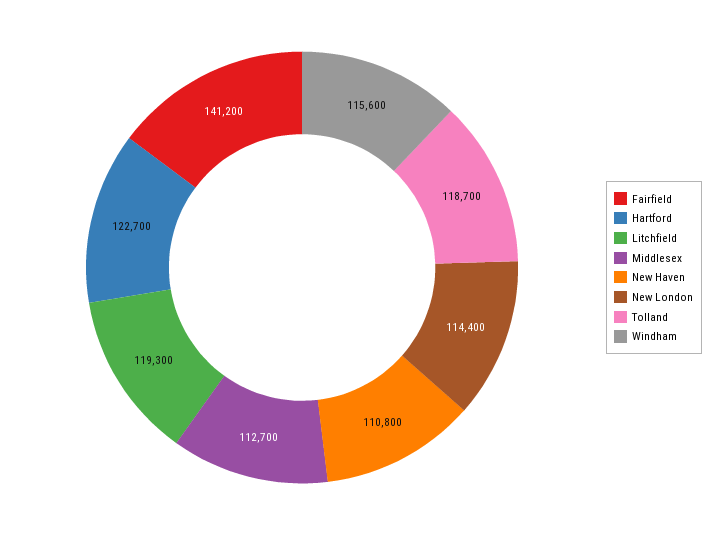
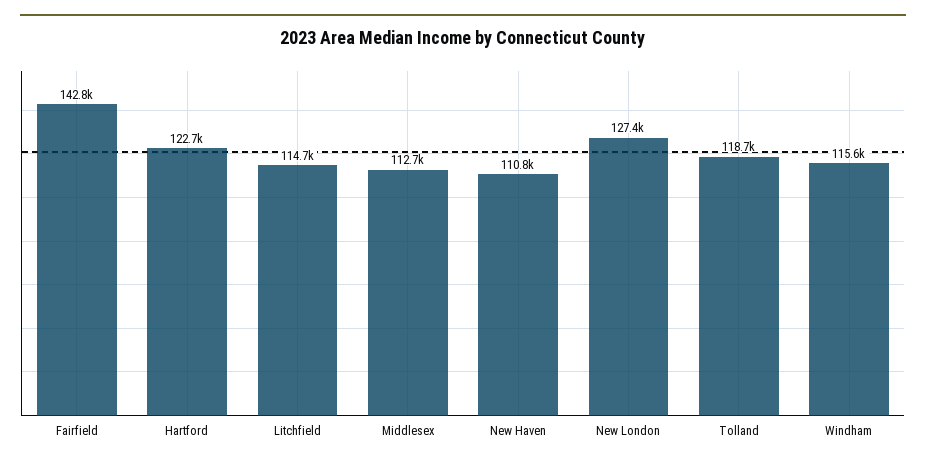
Fairfield: 141200 -> 142800
Litchfield: 119300 -> 114700
New London: 114400 -> 127400

